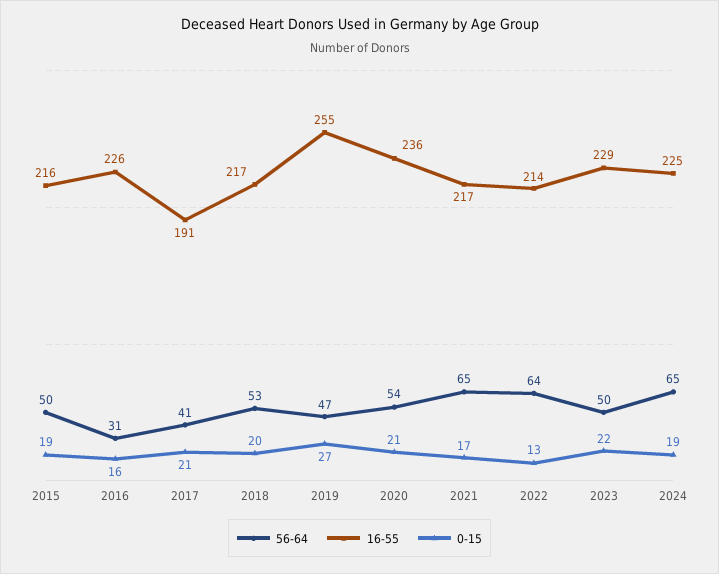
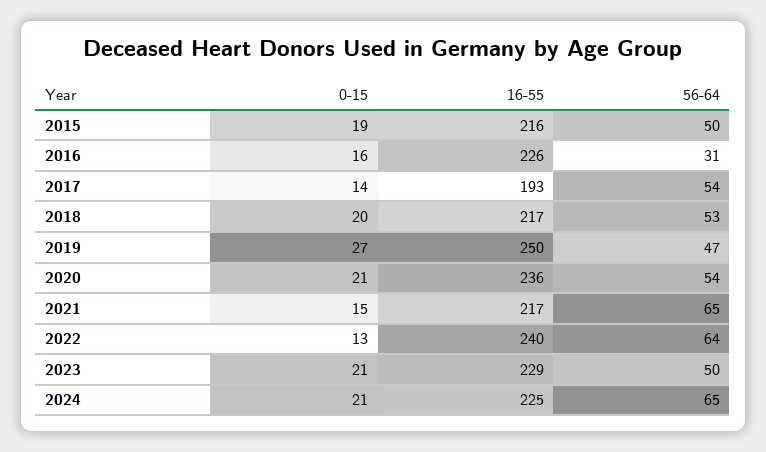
56-64, 2017: 41 -> 54
16-55, 2017: 191 -> 193
0-15, 2017: 21 -> 14
16-55, 2019: 255 -> 250
0-15, 2021: 17 -> 15
16-55, 2022: 214 -> 240
0-15, 2023: 22 -> 21
0-15, 2024: 19 -> 21

